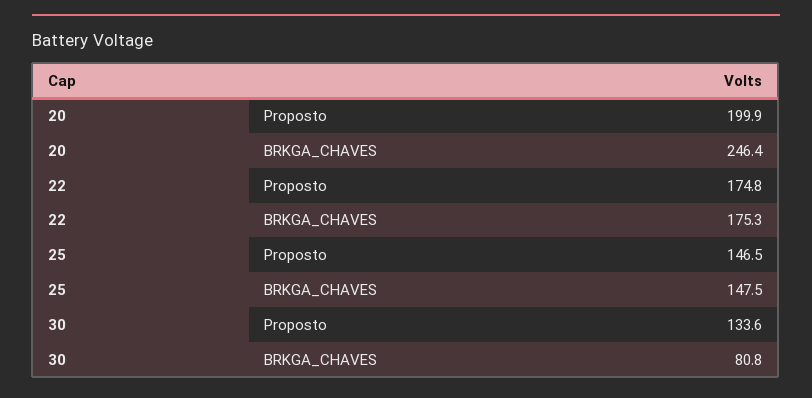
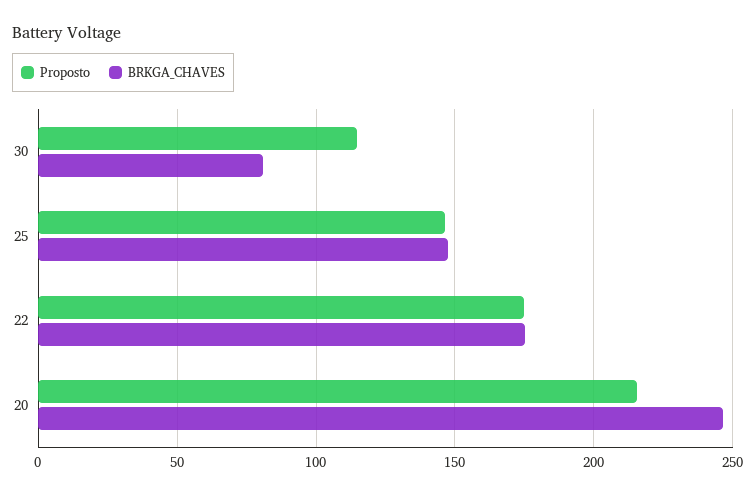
Proposto, 20: 199.9 -> 215
Proposto, 30: 133.6 -> 115

